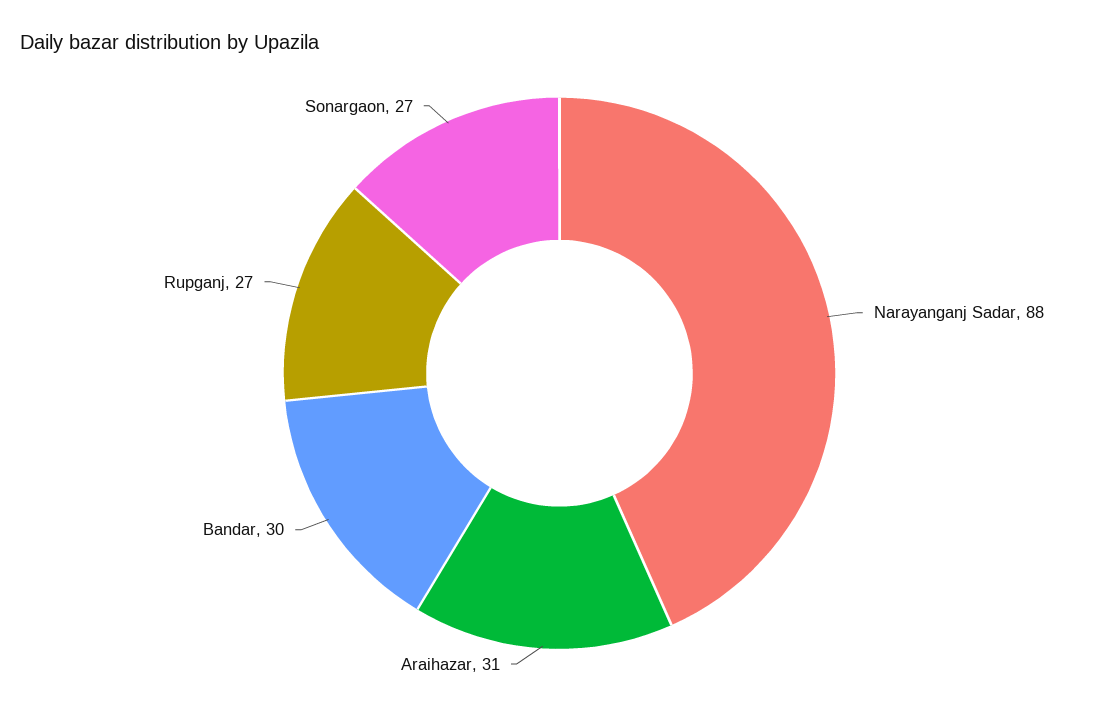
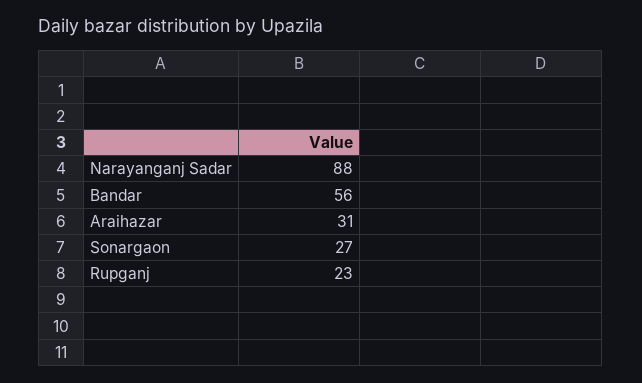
Bandar: 30 -> 56
Rupganj: 27 -> 23

